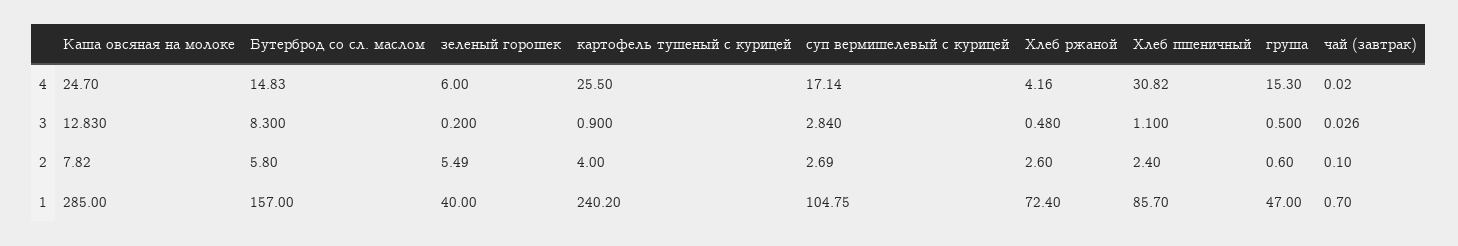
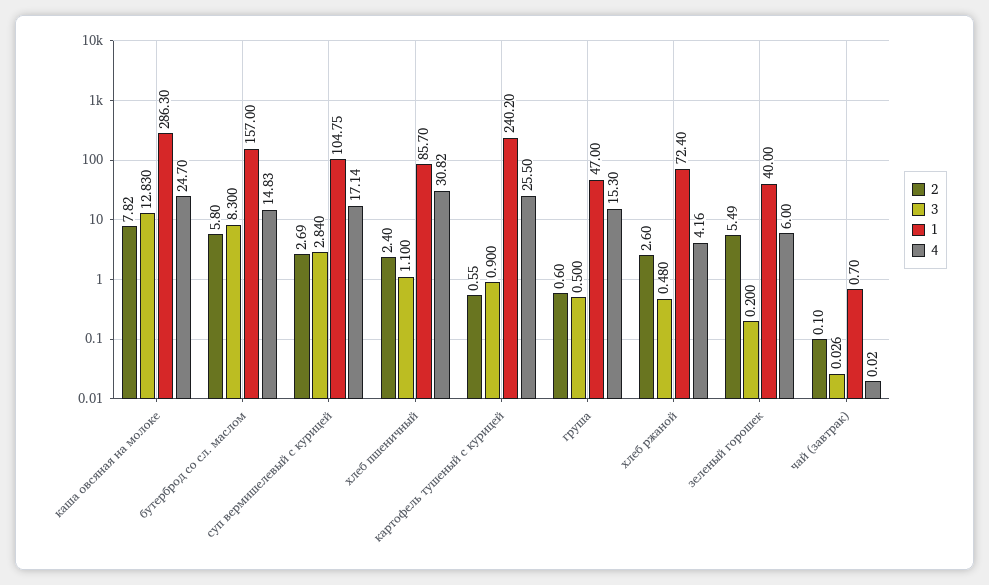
2, картофель тушеный с курицей: 4 -> 0.55
1, Каша овсяная на молоке: 285 -> 286.3

